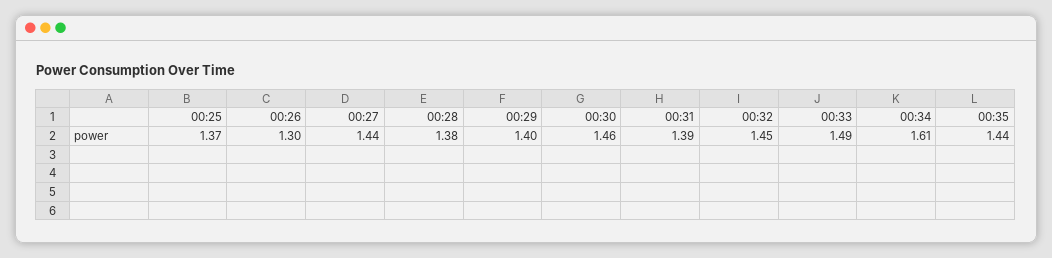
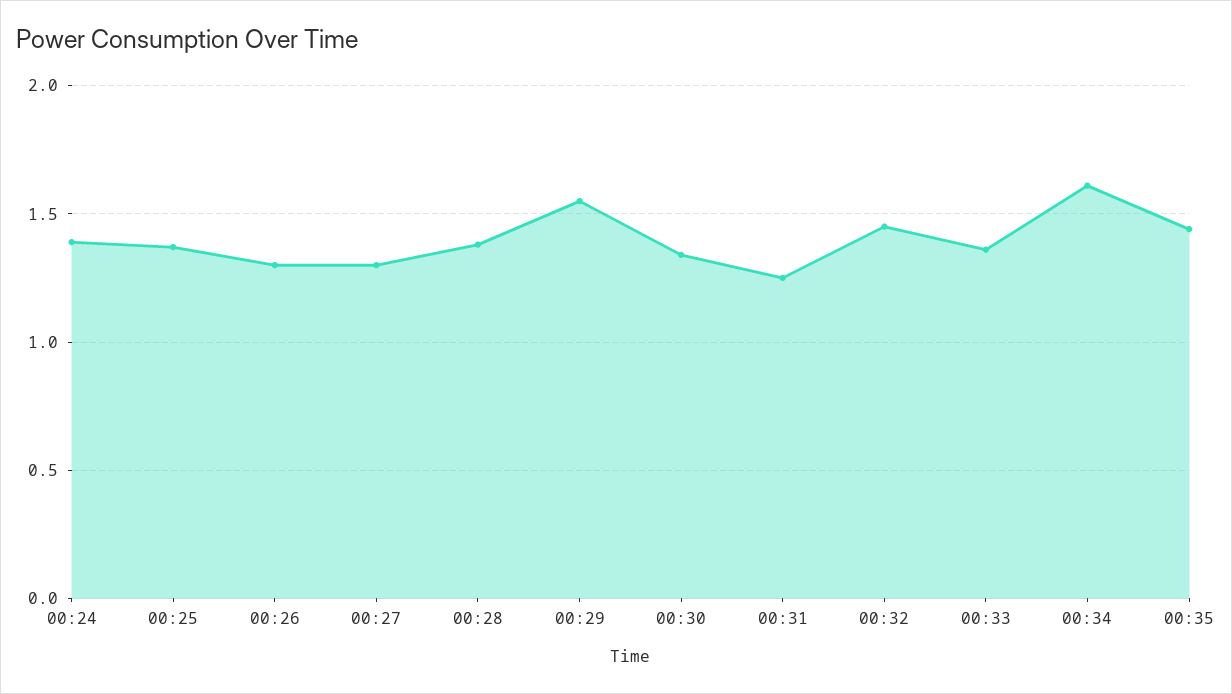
00:27: 1.44 -> 1.3
00:29: 1.4 -> 1.55
00:30: 1.46 -> 1.35
00:31: 1.39 -> 1.25
00:33: 1.49 -> 1.35
00:24: none -> 1.4

